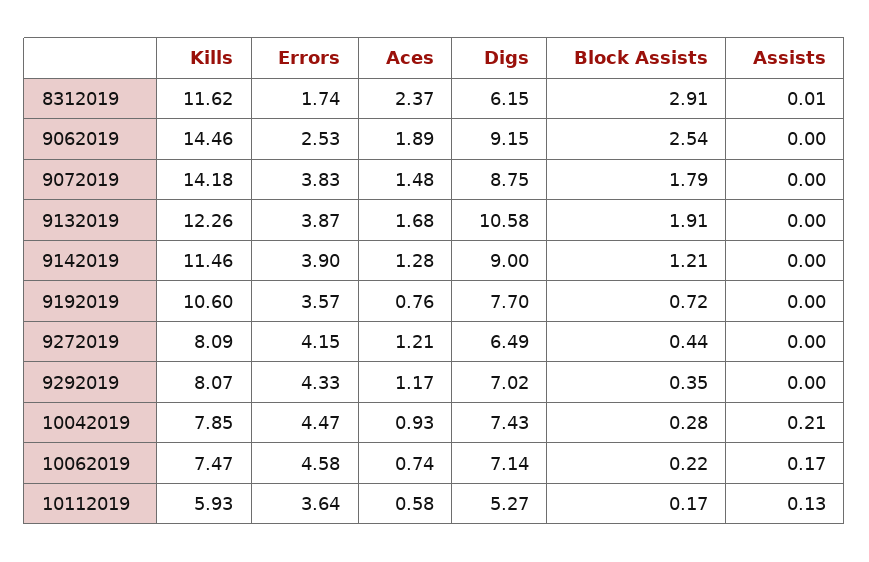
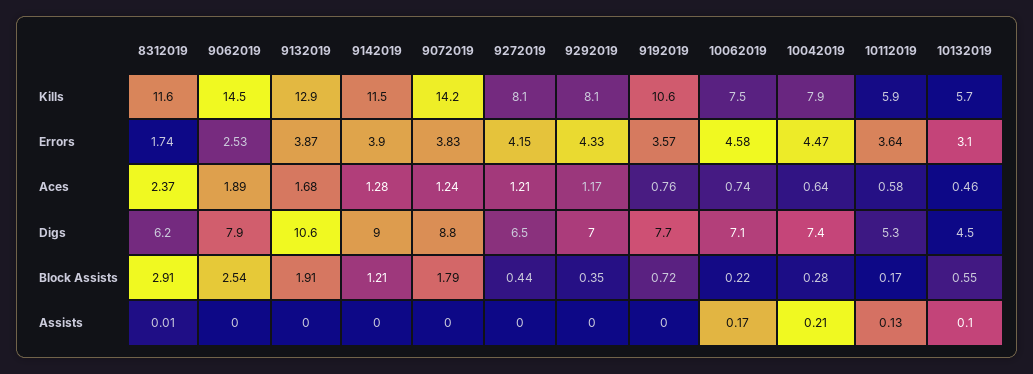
Digs, 9062019: 9.15 -> 7.9
Aces, 9072019: 1.48 -> 1.24
Kills, 9132019: 12.26 -> 12.9
Aces, 10042019: 0.93 -> 0.64
Kills, 10132019: none -> 5.7
Errors, 10132019: none -> 3.1
Aces, 10132019: none -> 0.46
Digs, 10132019: none -> 4.5
Block Assists, 10132019: none -> 0.55
Assists, 10132019: none -> 0.1

